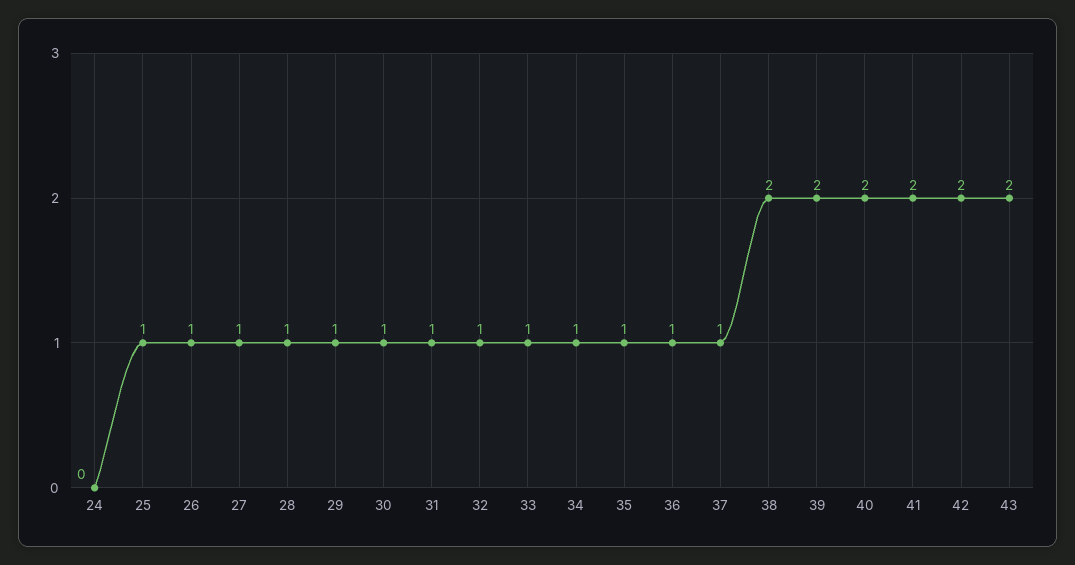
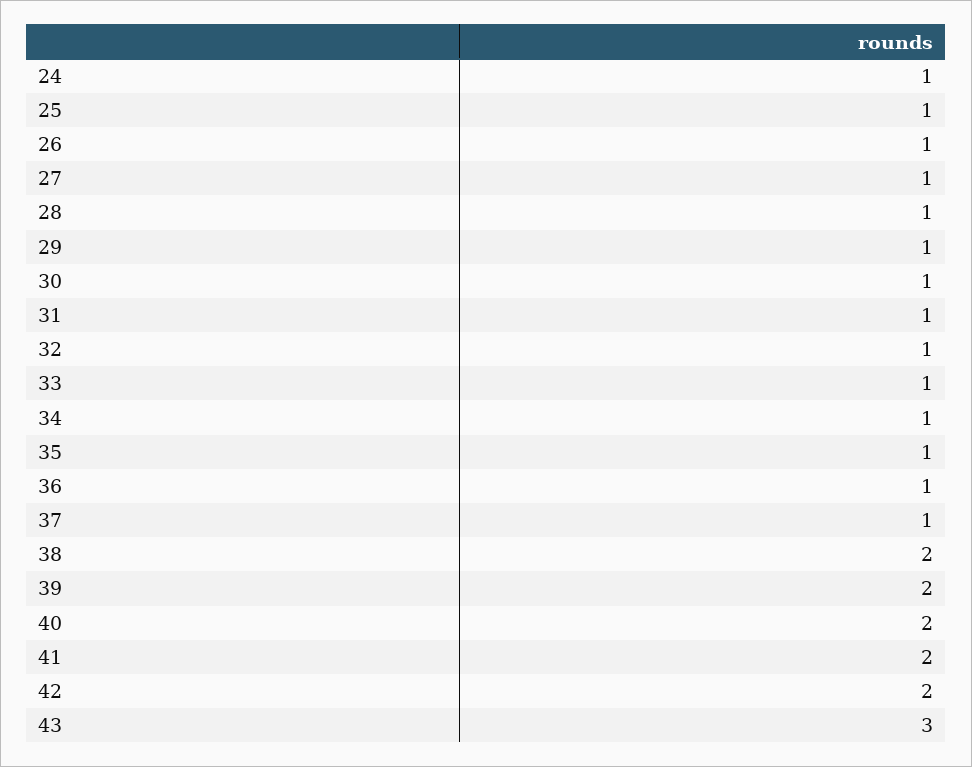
24: 0 -> 1
43: 2 -> 3

